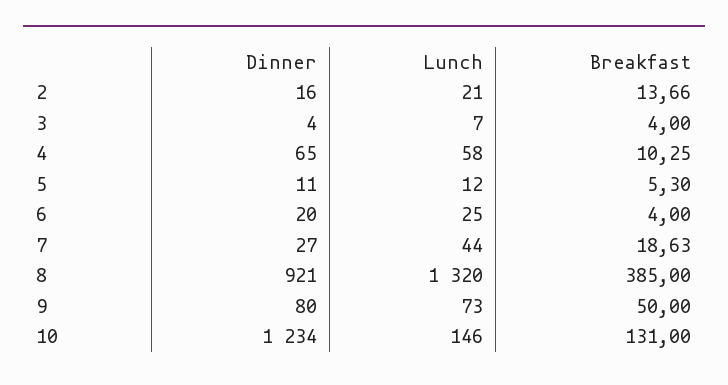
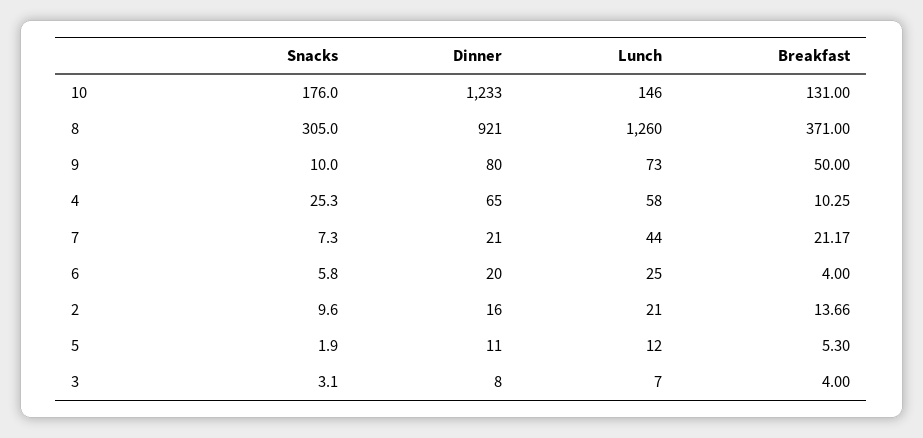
Dinner, 3: 4 -> 8
Dinner, 7: 27 -> 21
Breakfast, 7: 18.63 -> 21.17
Lunch, 8: 1320 -> 1260
Breakfast, 8: 385 -> 371
Dinner, 10: 1234 -> 1233
Snacks, 10: none -> 176
Snacks, 8: none -> 305
Snacks, 9: none -> 10
Snacks, 4: none -> 25.3
Snacks, 7: none -> 7.3
Snacks, 6: none -> 5.8
Snacks, 2: none -> 9.6
Snacks, 5: none -> 1.9
Snacks, 3: none -> 3.1

